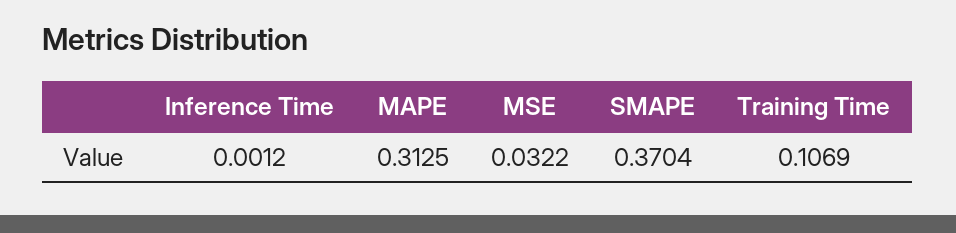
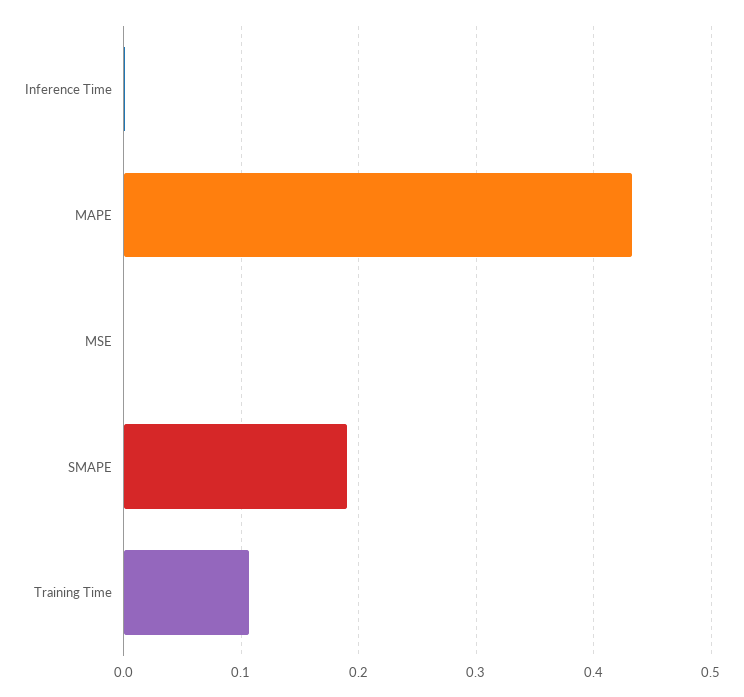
MAPE: 0.3125 -> 0.43
MSE: 0.0322 -> 0
SMAPE: 0.3704 -> 0.19

